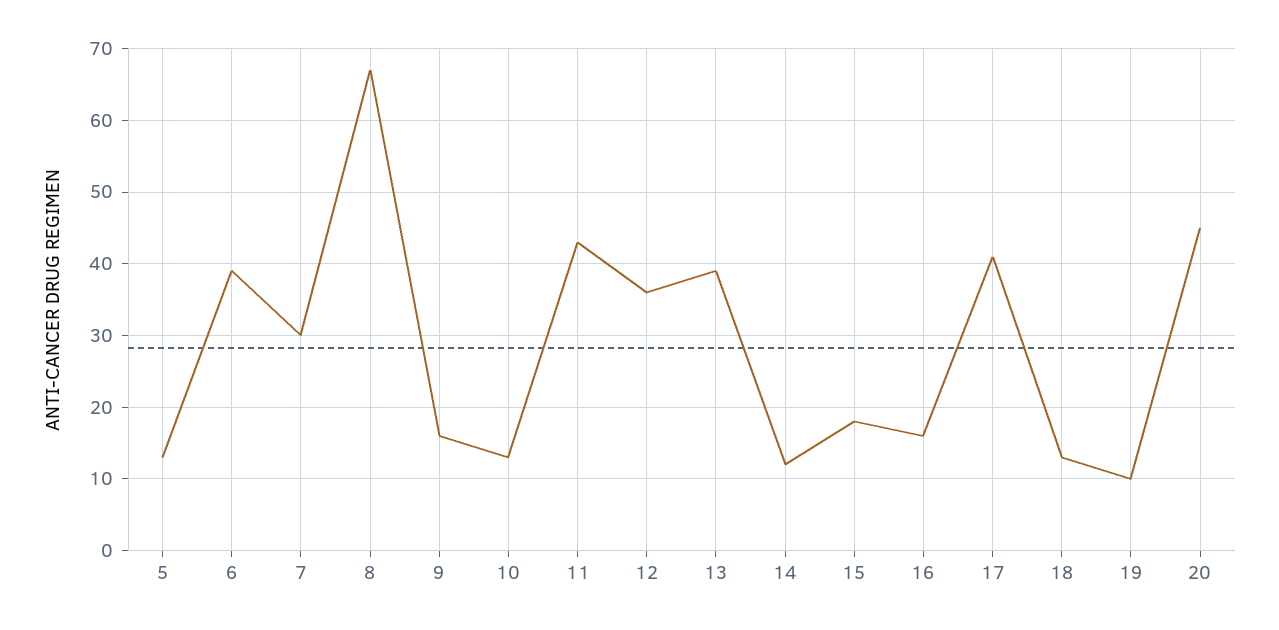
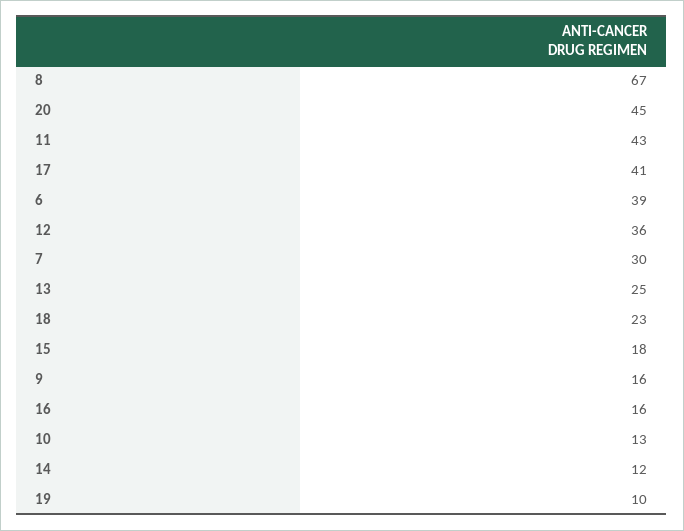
5: 13 -> none
13: 39 -> 25
18: 13 -> 23

